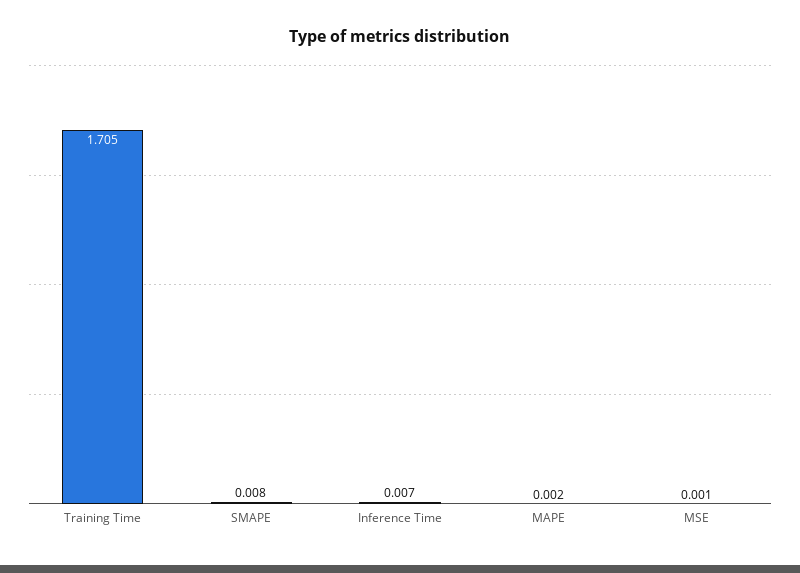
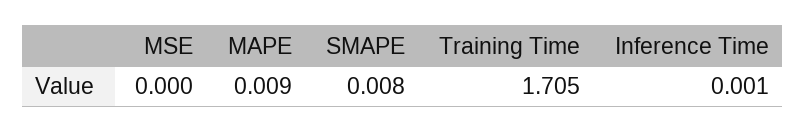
Inference Time: 0.007 -> 0.001
MAPE: 0.002 -> 0.009
MSE: 0.001 -> 0

